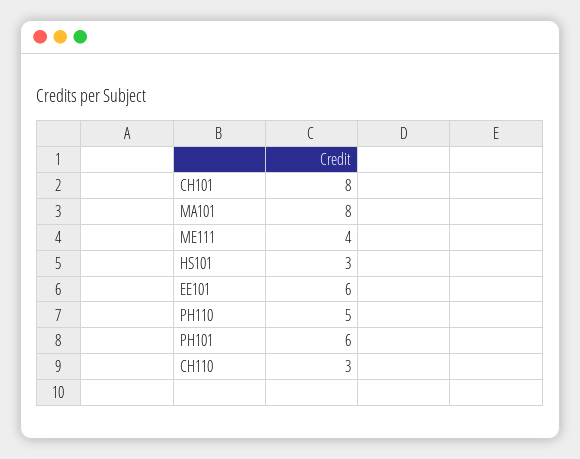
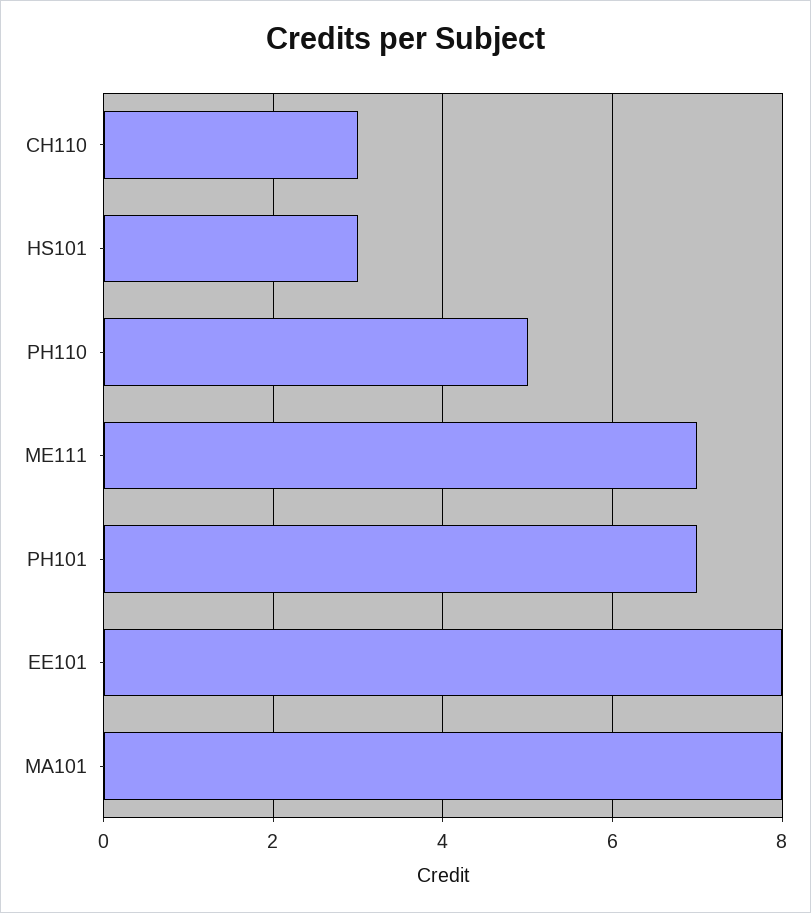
CH101: 8 -> none
ME111: 4 -> 7
EE101: 6 -> 8
PH101: 6 -> 7

